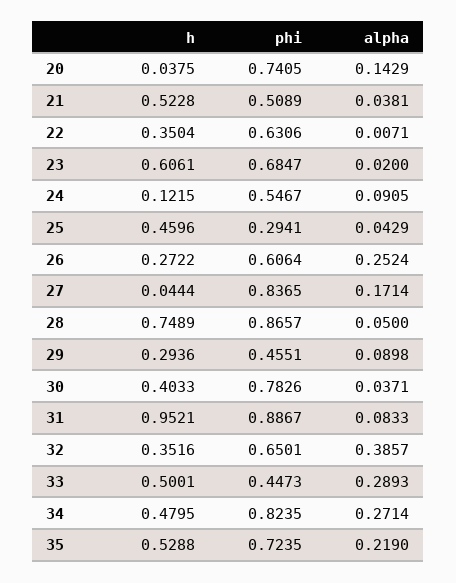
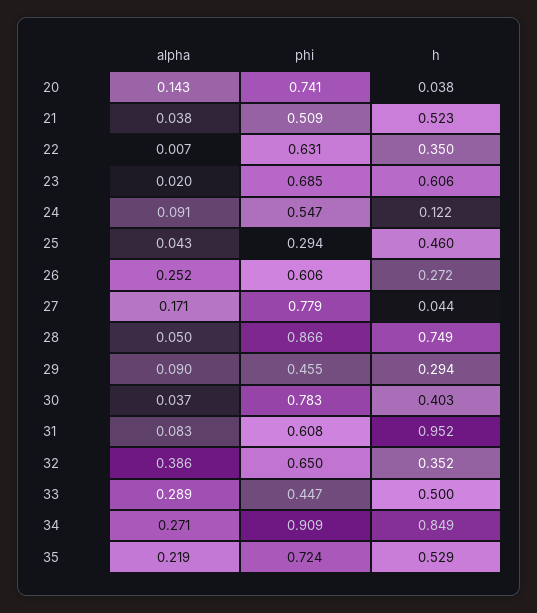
phi, 27: 0.8365 -> 0.779
phi, 31: 0.8867 -> 0.608
h, 34: 0.4795 -> 0.849
phi, 34: 0.8235 -> 0.909

